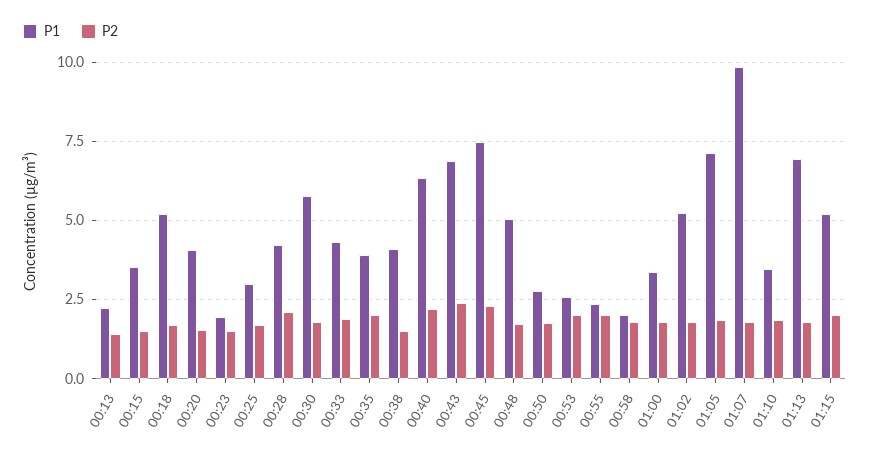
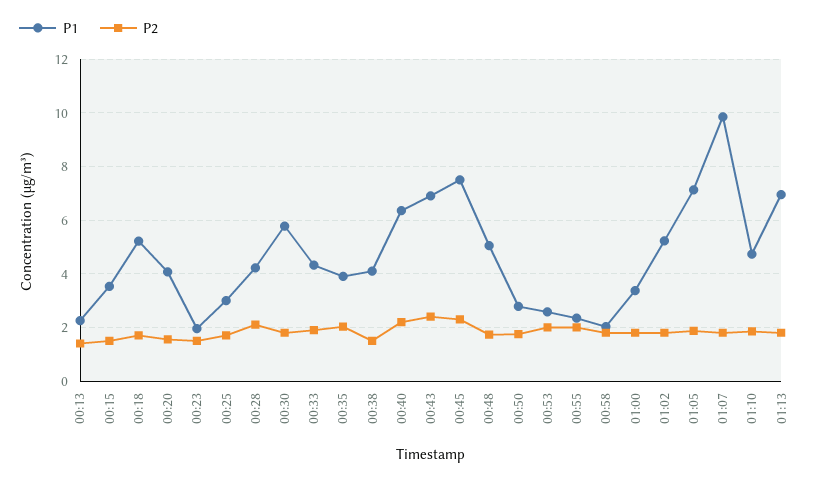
P1, 01:10: 3.5 -> 4.75
P1, 01:15: 5.25 -> none
P2, 01:15: 2 -> none

